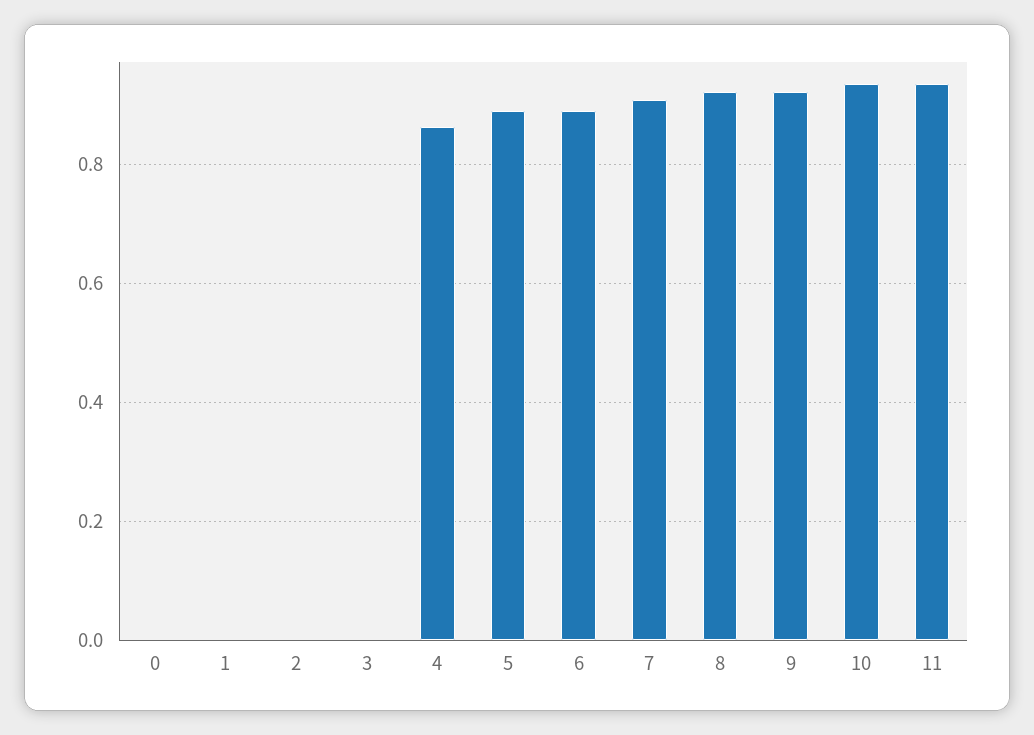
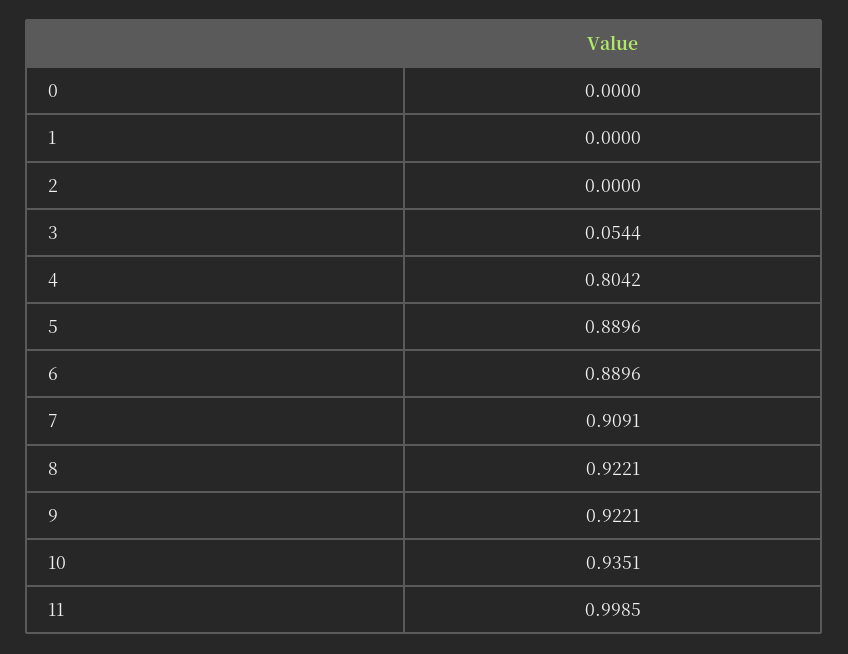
3: 0 -> 0.0544
4: 0.86 -> 0.8042
11: 0.94 -> 0.9985

